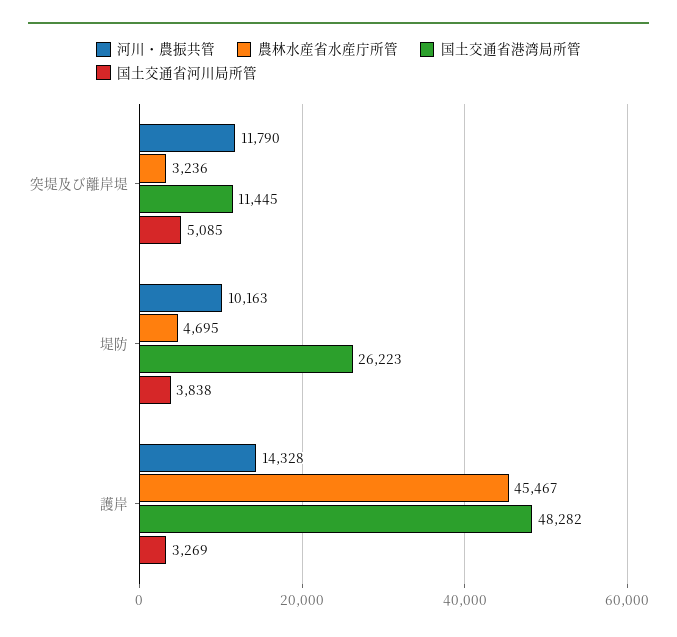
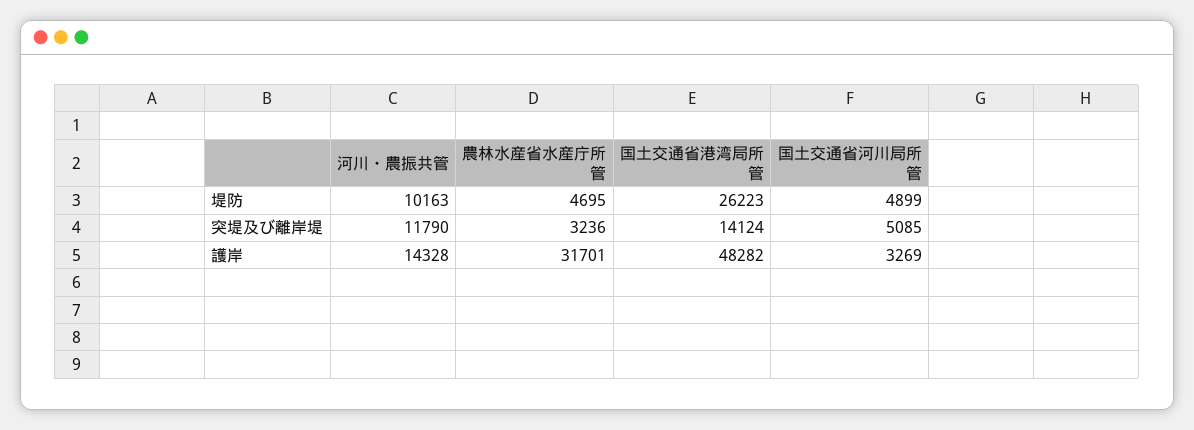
国土交通省港湾局所管, 突堤及び離岸堤: 11445 -> 14124
国土交通省河川局所管, 堤防: 3838 -> 4899
農林水産省水産庁所管, 護岸: 45467 -> 31701

